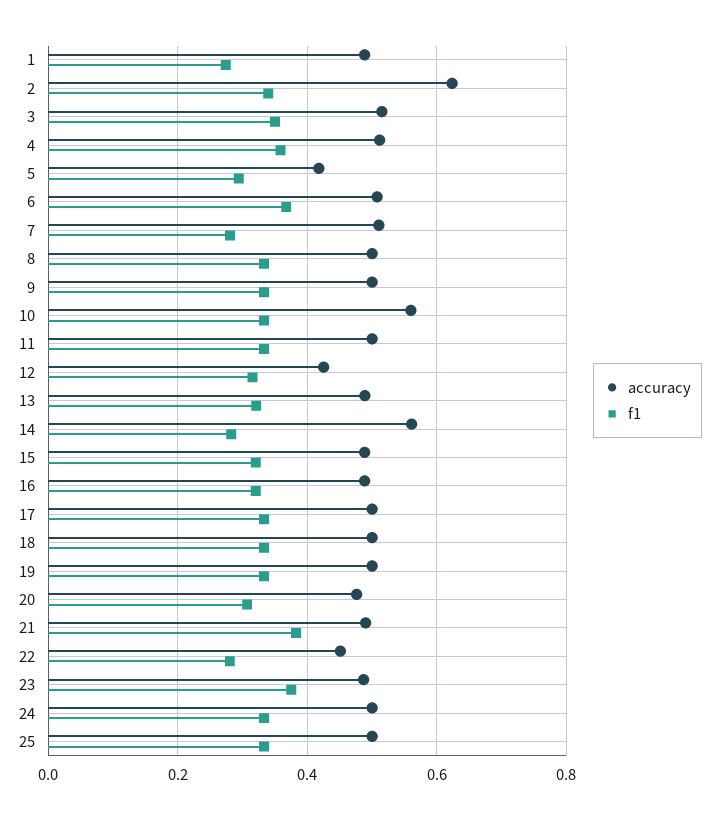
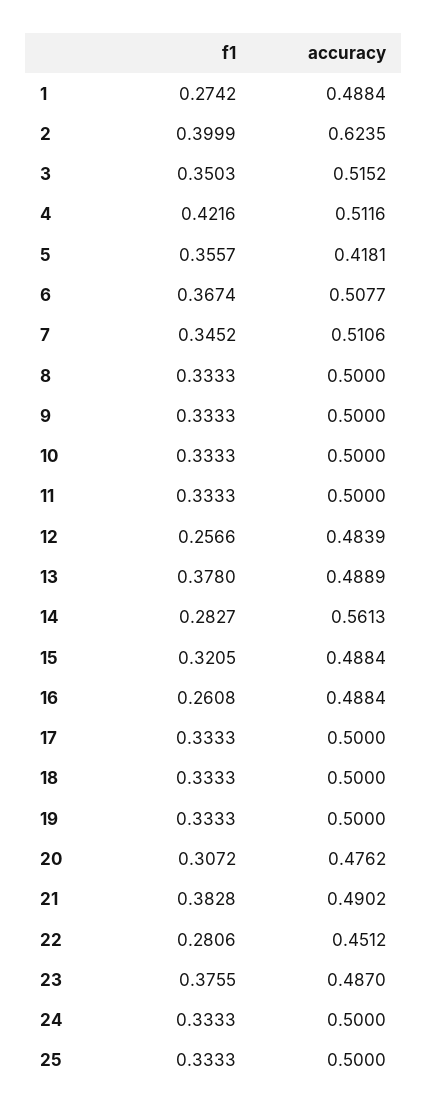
f1, 2: 0.34 -> 0.3999
f1, 4: 0.36 -> 0.4216
f1, 5: 0.3 -> 0.3557
f1, 7: 0.28 -> 0.3452
accuracy, 10: 0.56 -> 0.5
accuracy, 12: 0.42 -> 0.4839
f1, 12: 0.32 -> 0.2566
f1, 13: 0.32 -> 0.378
f1, 16: 0.32 -> 0.2608

